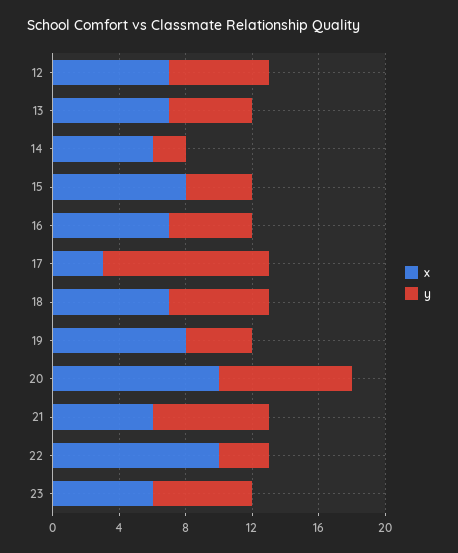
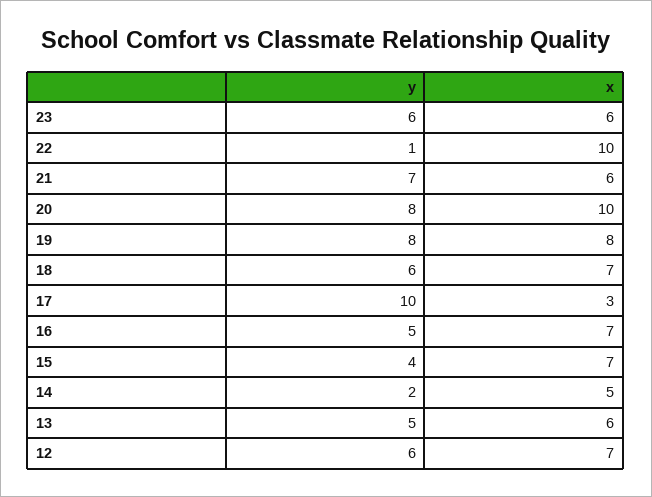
x, 13: 7 -> 6
x, 14: 6 -> 5
x, 15: 8 -> 7
y, 19: 4 -> 8
y, 22: 3 -> 1

